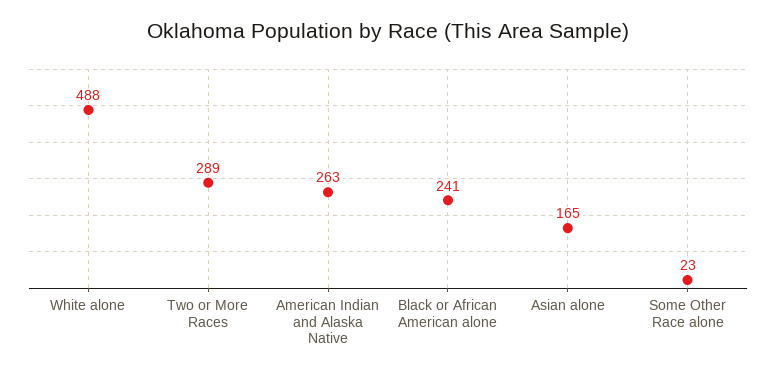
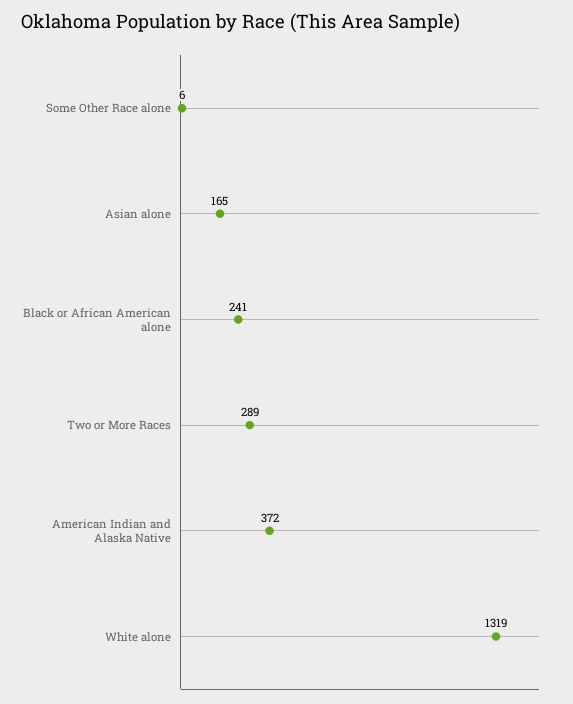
White alone: 488 -> 1319
American Indian and Alaska Native: 263 -> 372
Some Other Race alone: 23 -> 6

